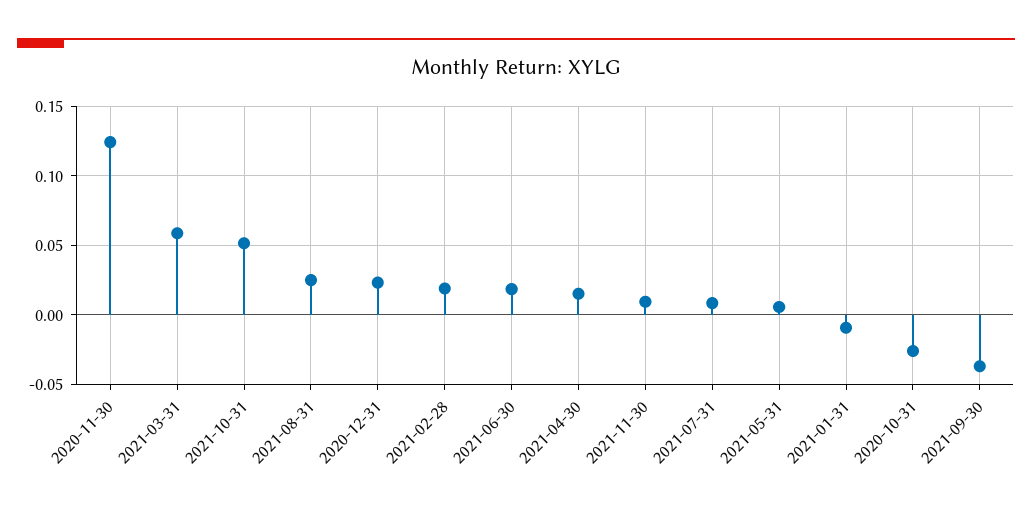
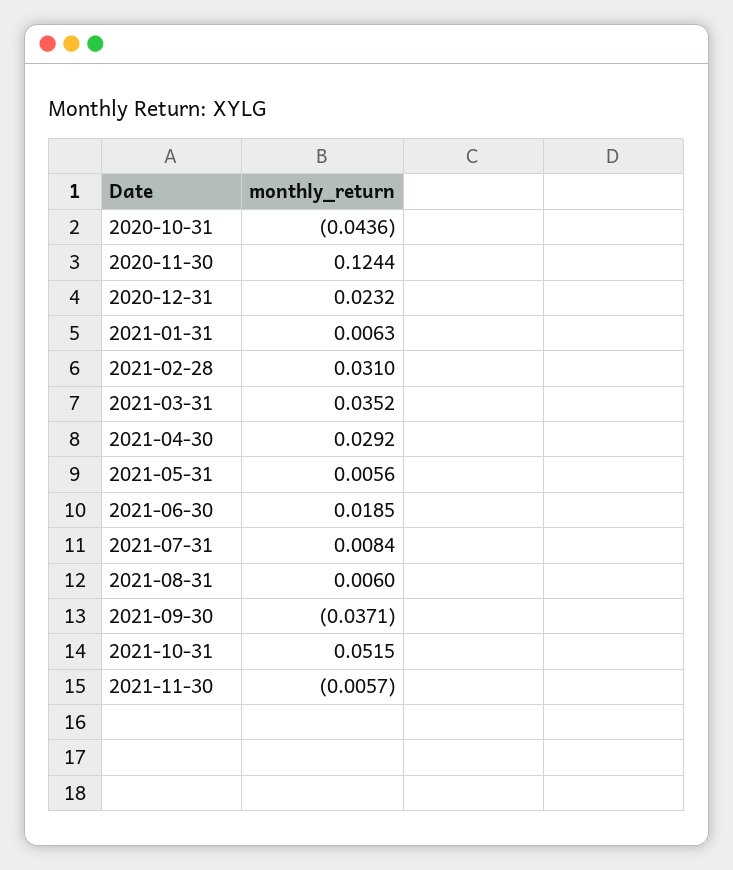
2021-03-31: 0.06 -> 0.0352
2021-08-31: 0.025 -> 0.006
2021-02-28: 0.02 -> 0.031
2021-04-30: 0.015 -> 0.0292
2021-11-30: 0.01 -> -0.0057
2021-01-31: -0.01 -> 0.0063
2020-10-31: -0.025 -> -0.0436

